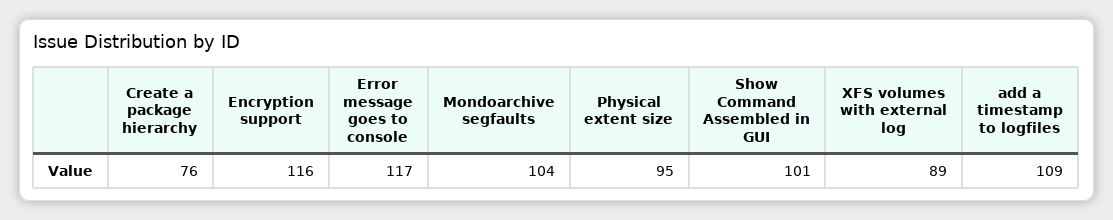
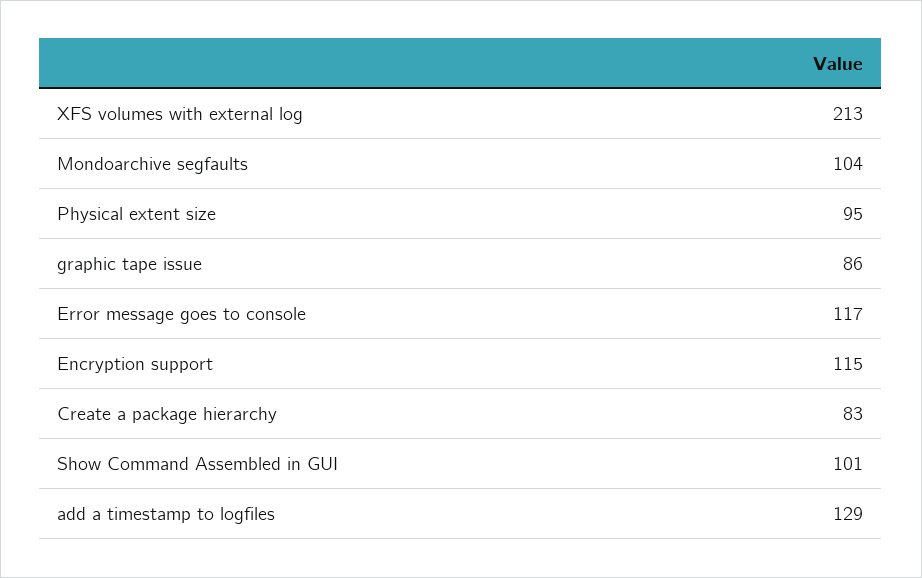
Create a package hierarchy: 76 -> 83
Encryption support: 116 -> 115
XFS volumes with external log: 89 -> 213
add a timestamp to logfiles: 109 -> 129
graphic tape issue: none -> 86

